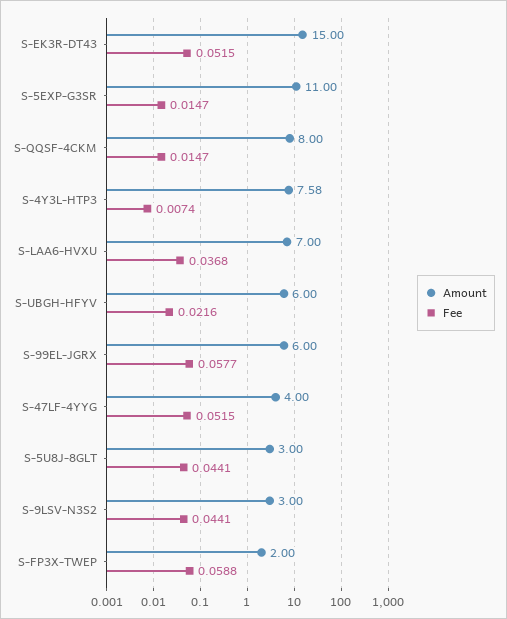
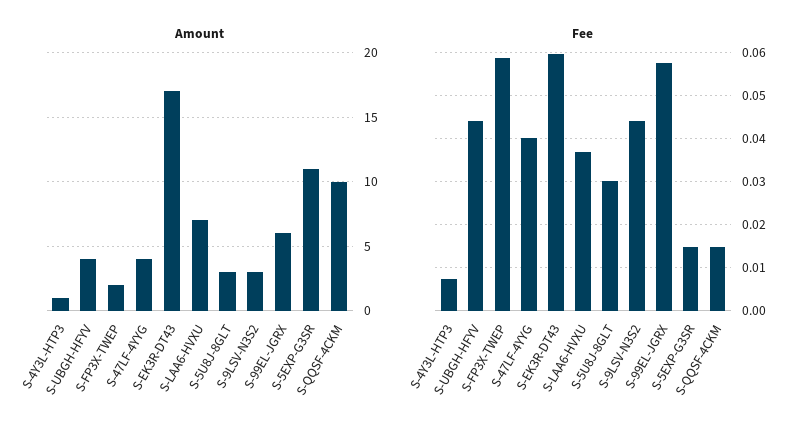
Amount, S-EK3R-DT43: 15 -> 17
Fee, S-EK3R-DT43: 0.0515 -> 0.06
Amount, S-QQSF-4CKM: 8 -> 10
Amount, S-4Y3L-HTP3: 7.58 -> 1
Amount, S-UBGH-HFYV: 6 -> 4
Fee, S-UBGH-HFYV: 0.0216 -> 0.044
Fee, S-47LF-4YYG: 0.0515 -> 0.04
Fee, S-5U8J-8GLT: 0.0441 -> 0.03

